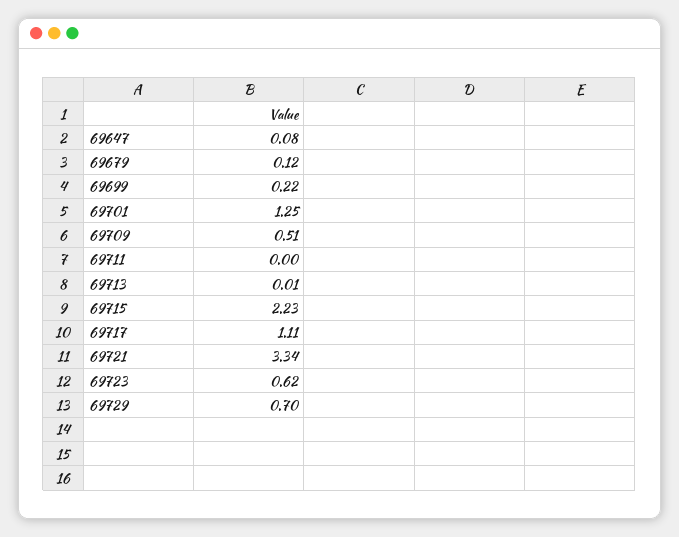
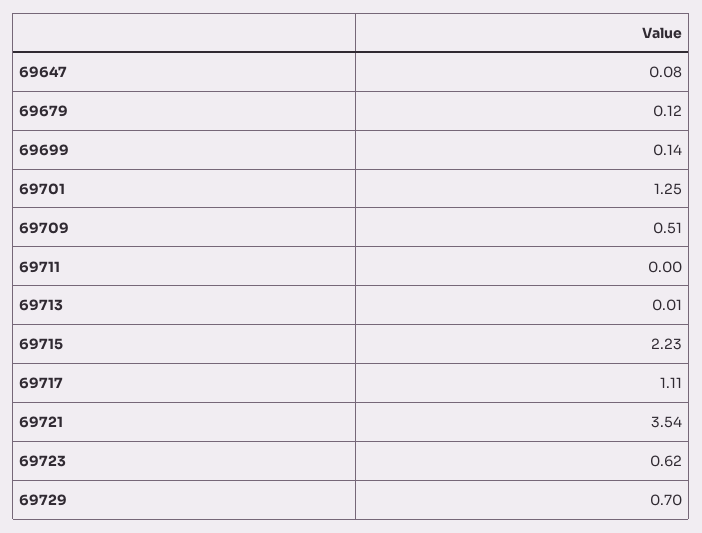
69699: 0.22 -> 0.14
69721: 3.34 -> 3.54

